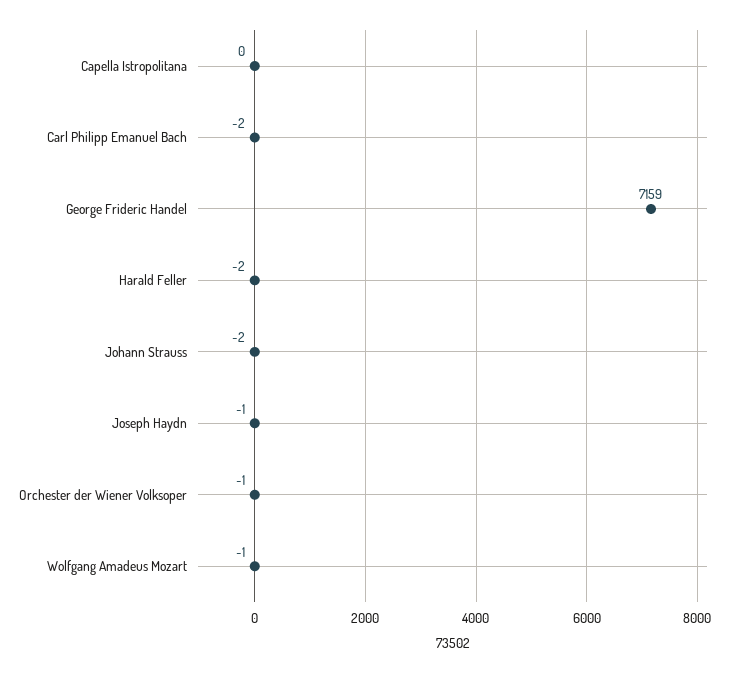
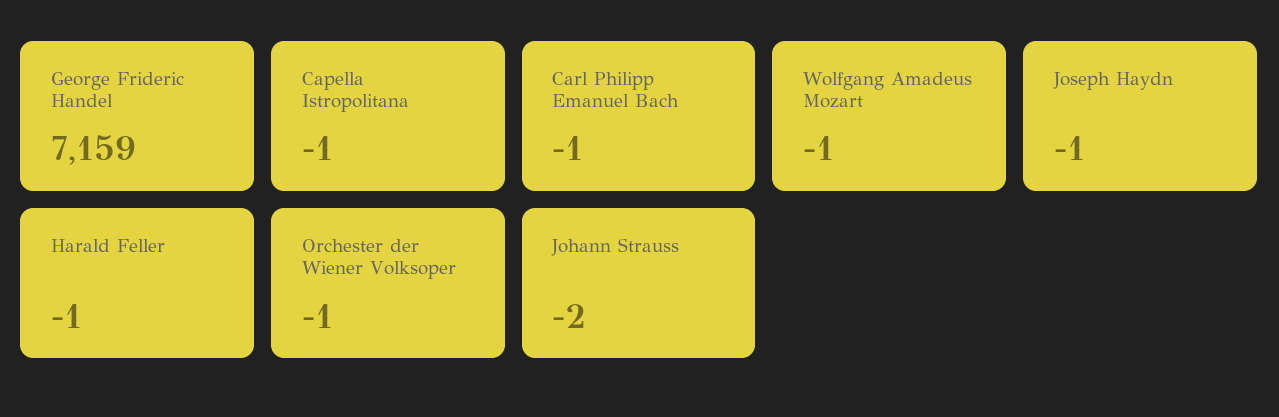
Capella Istropolitana: 0 -> -1
Carl Philipp Emanuel Bach: -2 -> -1
Harald Feller: -2 -> -1

